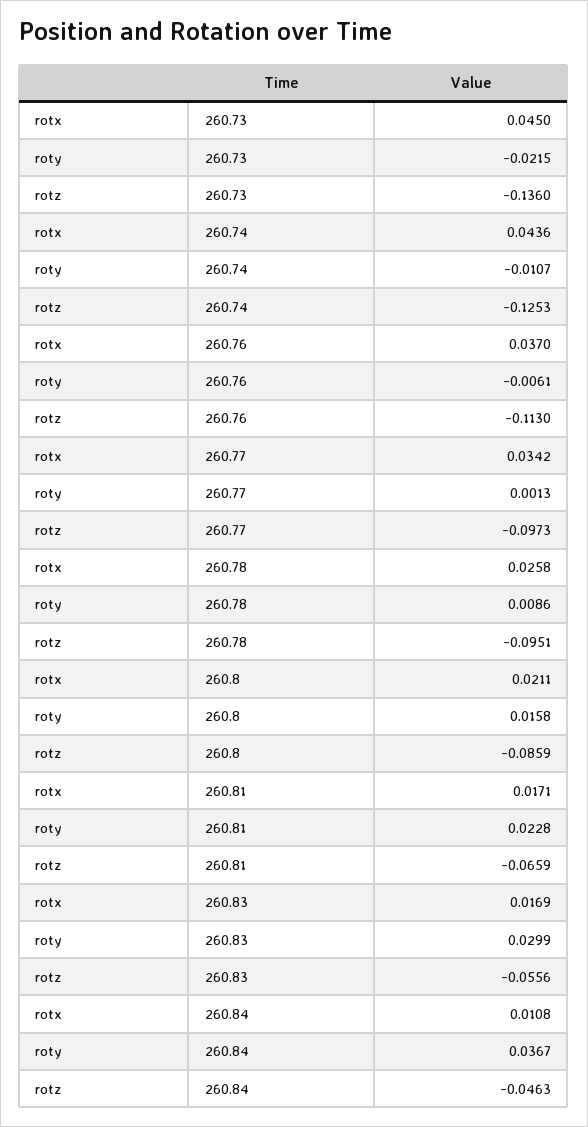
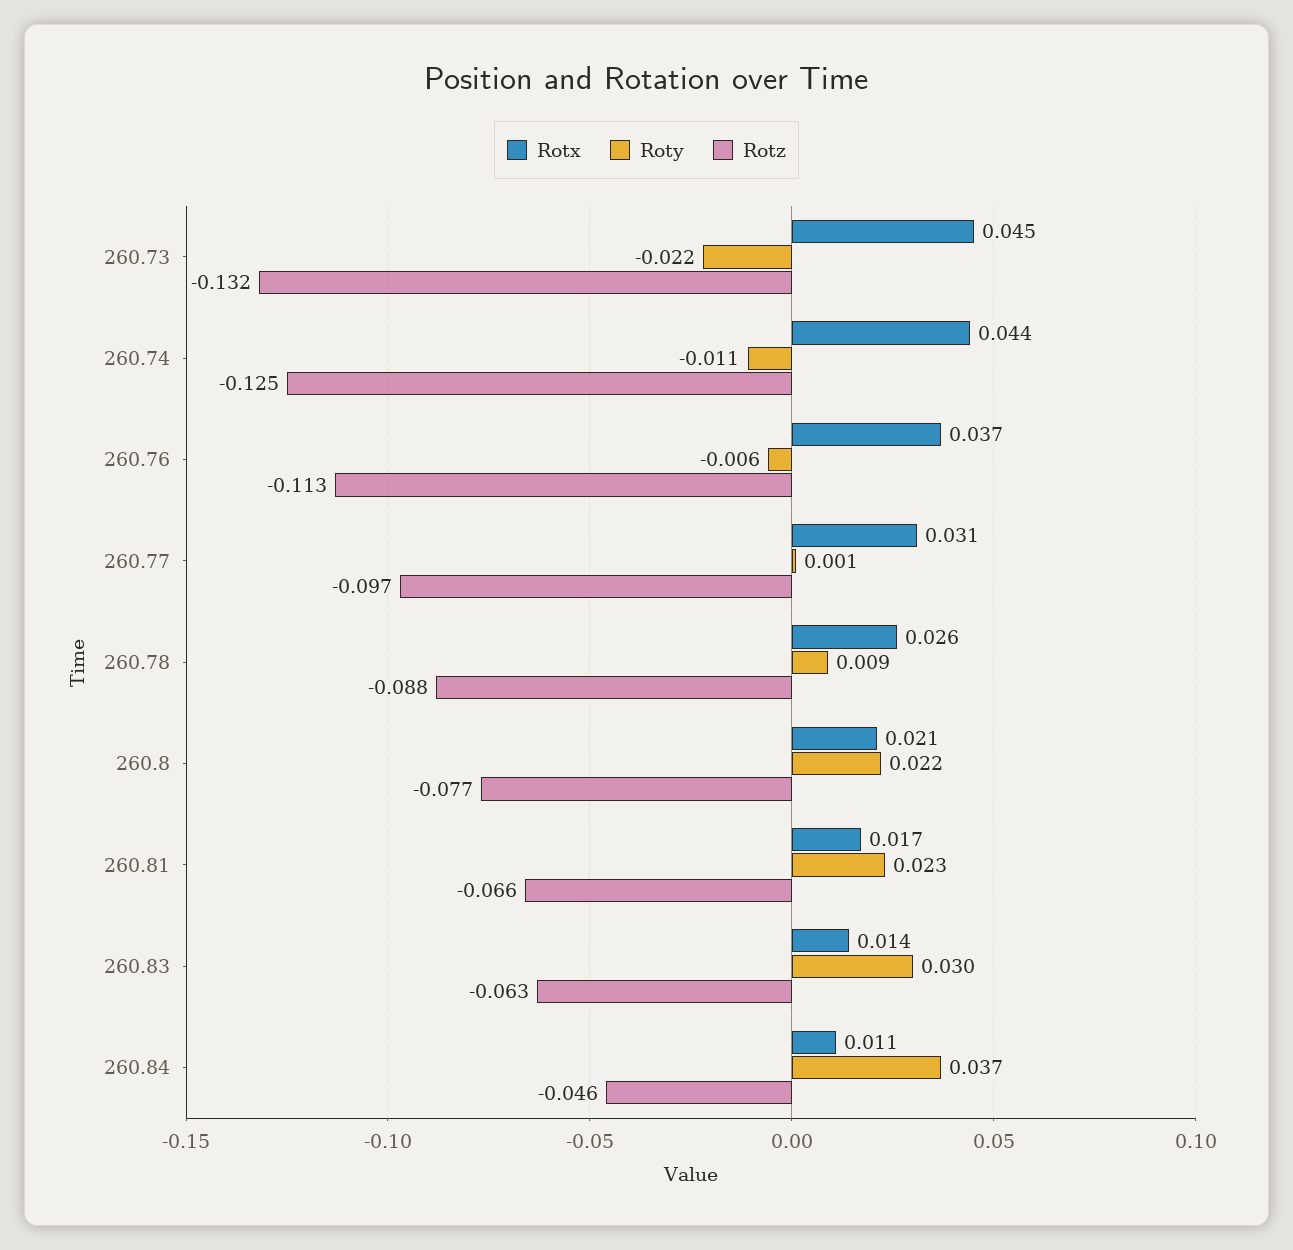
rotz, 260.73: -0.136 -> -0.132
rotx, 260.77: 0.0342 -> 0.031
rotz, 260.78: -0.0951 -> -0.088
roty, 260.8: 0.0158 -> 0.022
rotz, 260.8: -0.0859 -> -0.077
rotx, 260.83: 0.0169 -> 0.014
rotz, 260.83: -0.0556 -> -0.063

